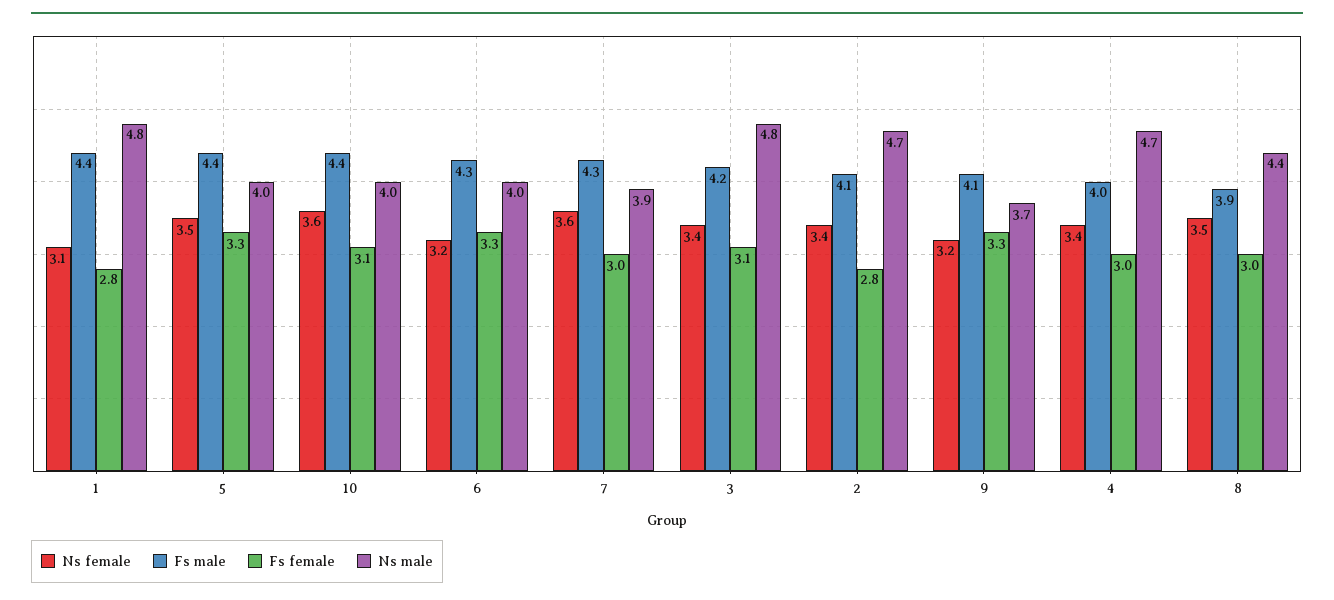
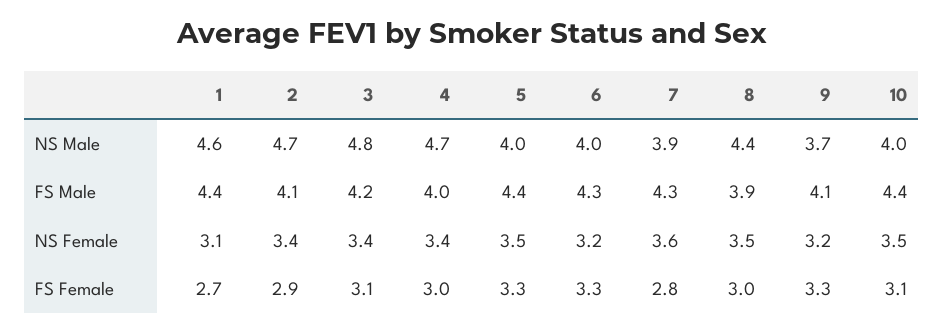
Fs female, 1: 2.8 -> 2.7
Ns male, 1: 4.8 -> 4.6
Ns female, 10: 3.6 -> 3.5
Fs female, 7: 3 -> 2.8
Fs female, 2: 2.8 -> 2.9

